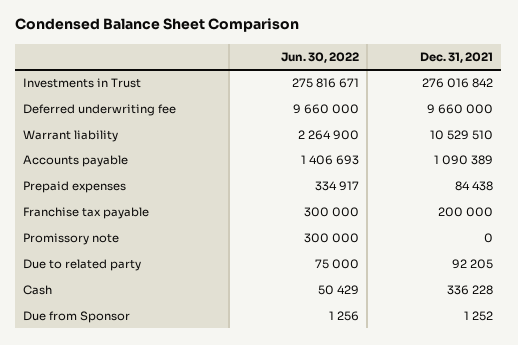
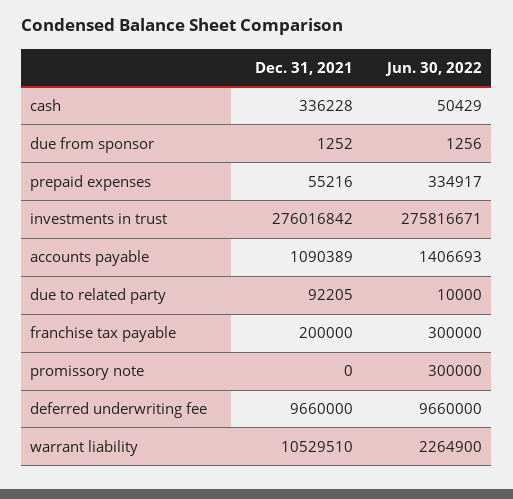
Dec. 31, 2021, Prepaid expenses: 84438 -> 55216
Jun. 30, 2022, Due to related party: 75000 -> 10000

